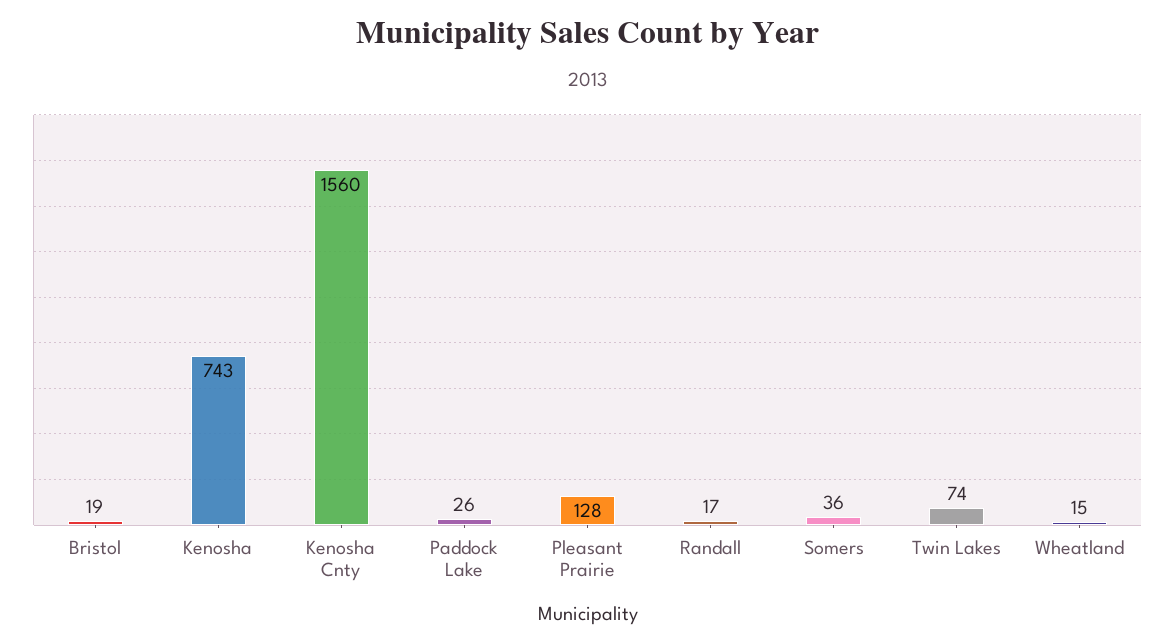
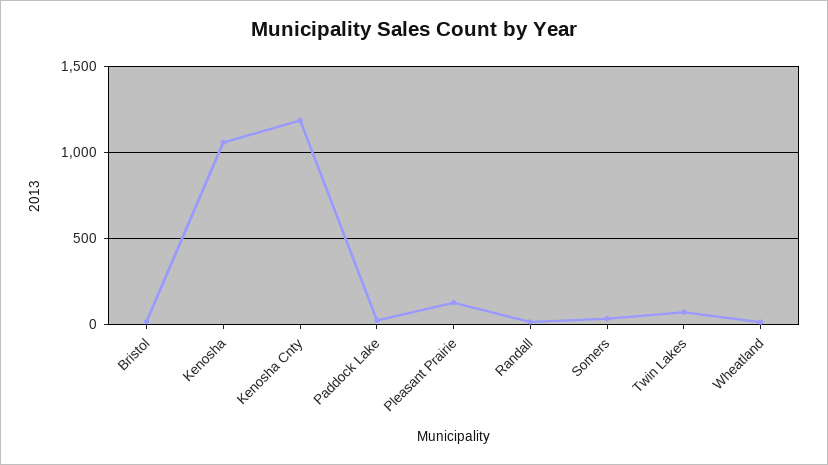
Kenosha: 743 -> 1050
Kenosha Cnty: 1560 -> 1200

